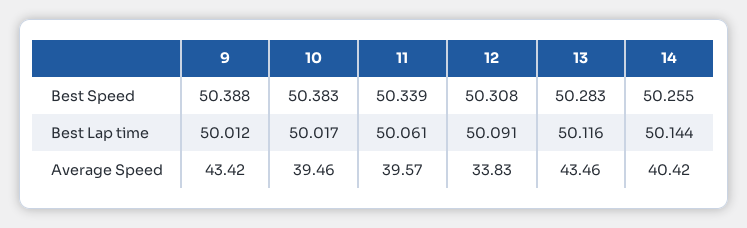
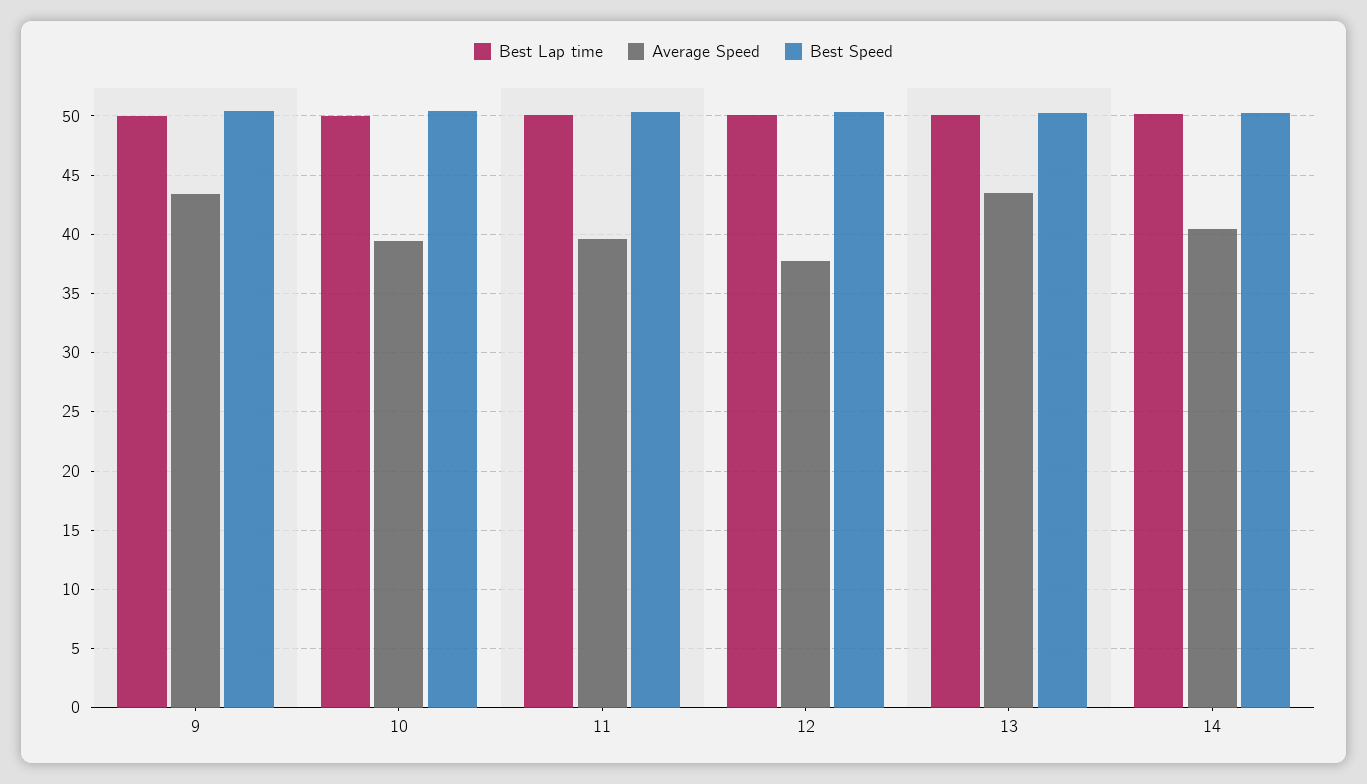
Average Speed, 12: 33.83 -> 38

